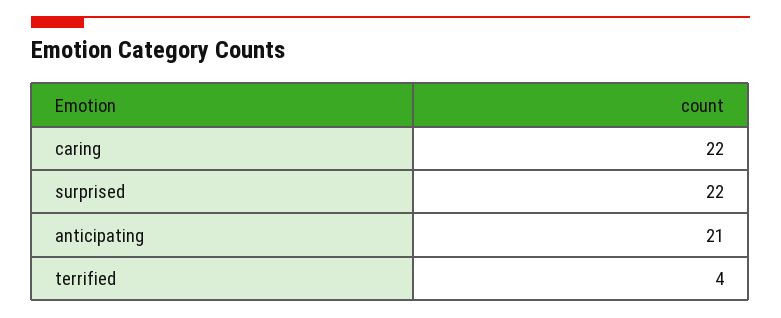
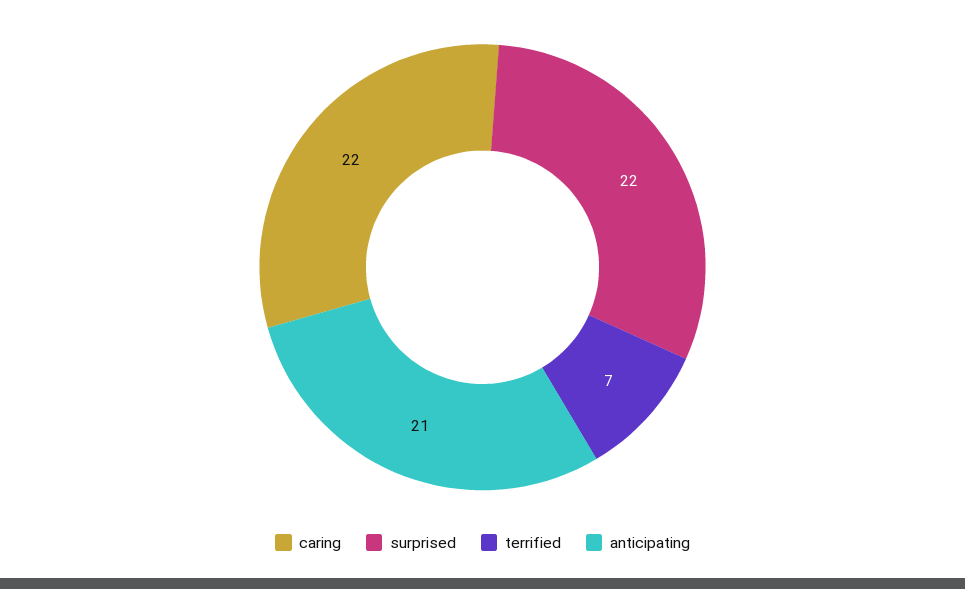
terrified: 4 -> 7

